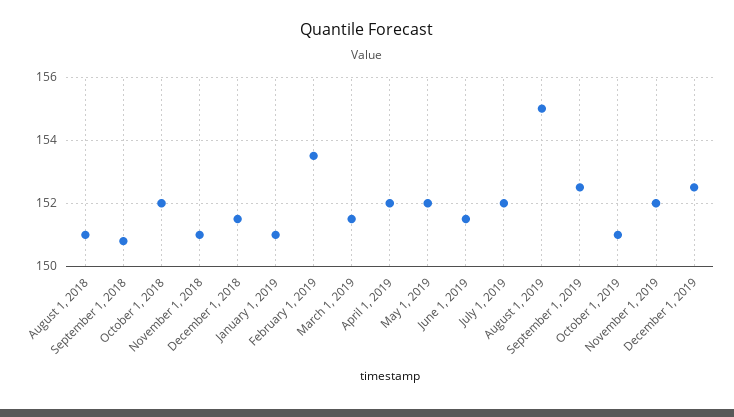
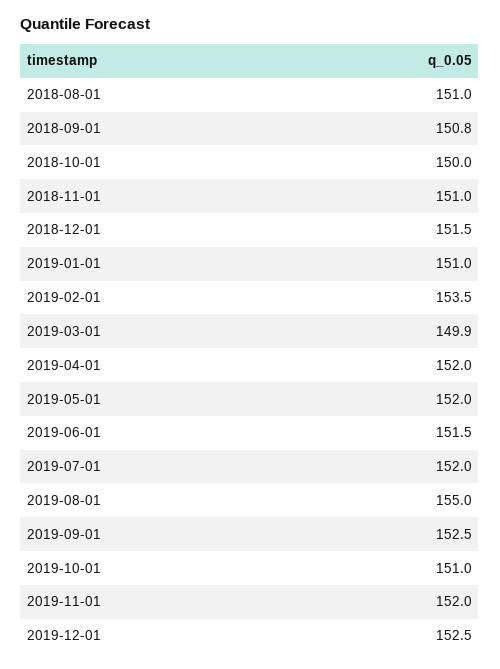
October 1, 2018: 152 -> 150
March 1, 2019: 151.5 -> 149.9

